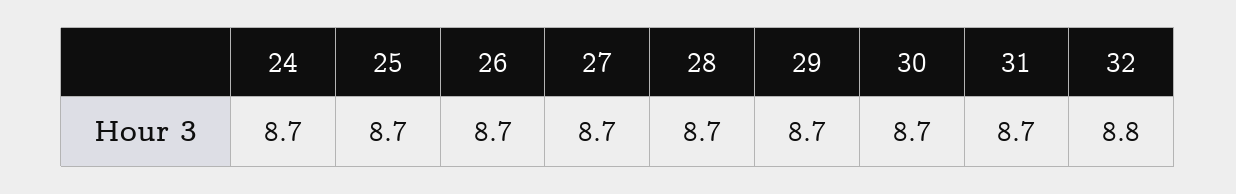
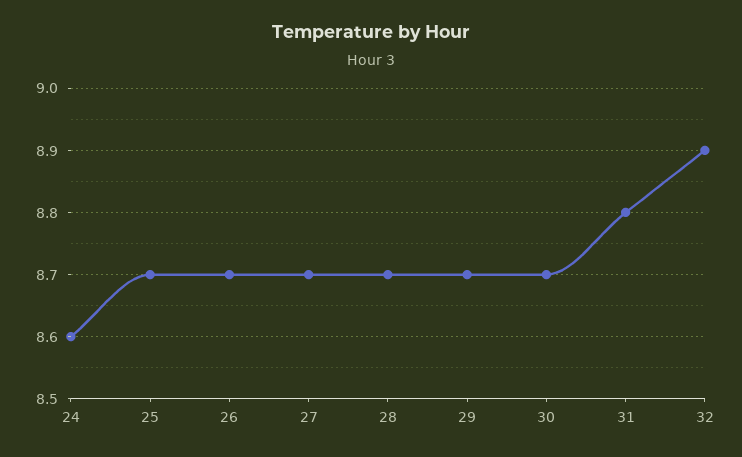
24: 8.7 -> 8.6
31: 8.7 -> 8.8
32: 8.8 -> 8.9

